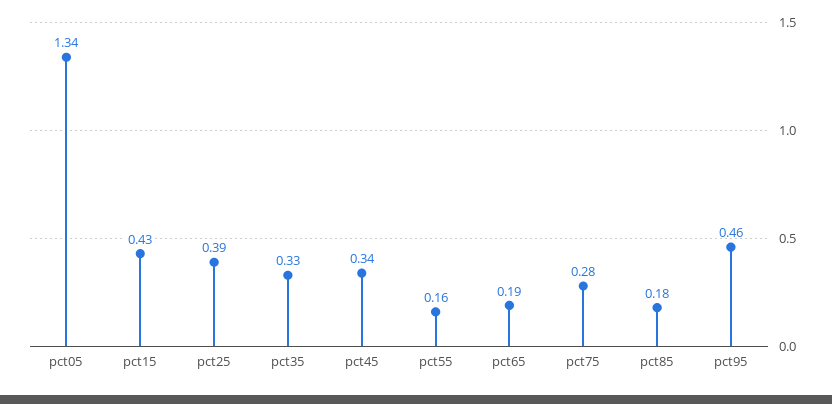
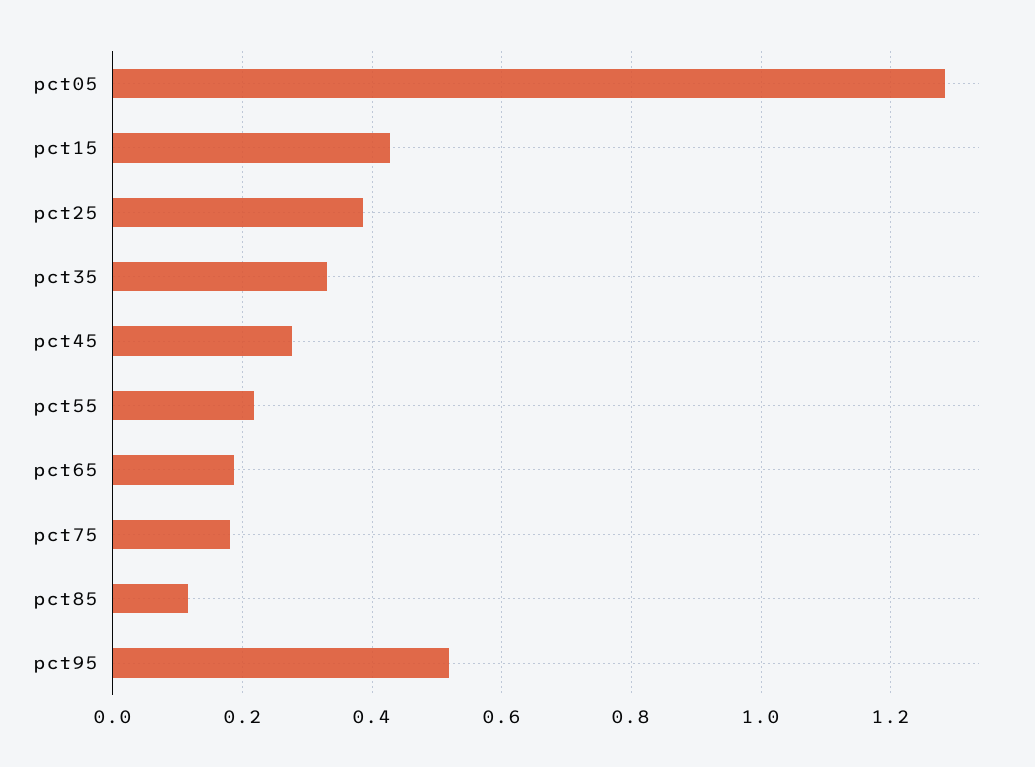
pct05: 1.34 -> 1.28
pct45: 0.34 -> 0.28
pct55: 0.16 -> 0.22
pct75: 0.28 -> 0.18
pct85: 0.18 -> 0.12
pct95: 0.46 -> 0.52

